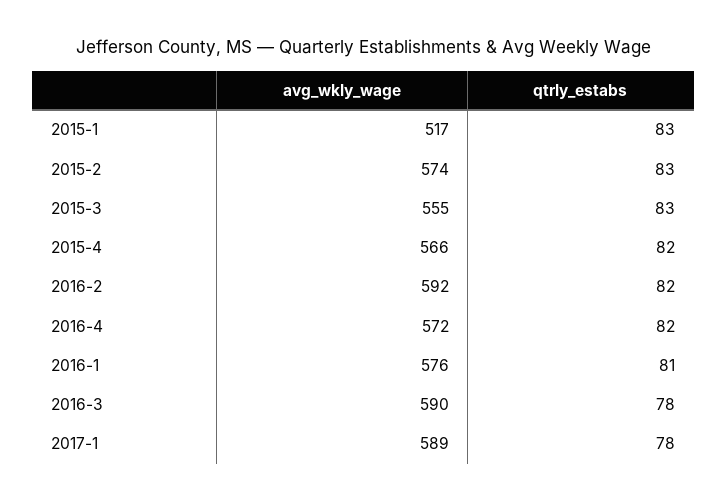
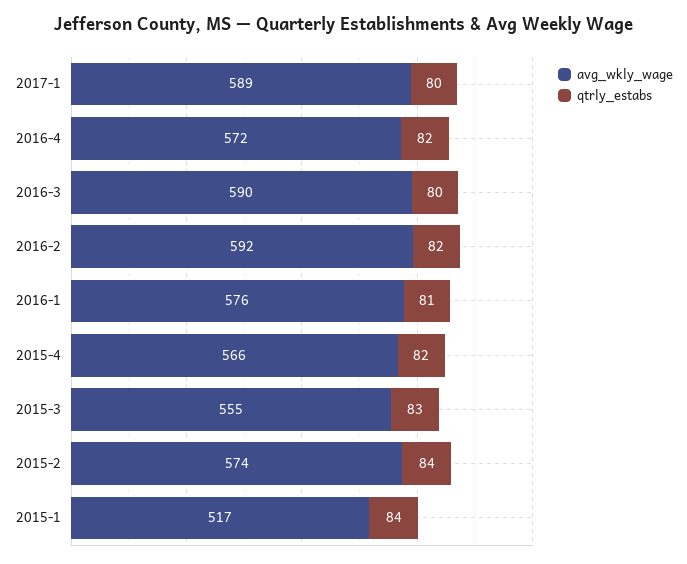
qtrly_estabs, 2015-1: 83 -> 84
qtrly_estabs, 2015-2: 83 -> 84
qtrly_estabs, 2016-3: 78 -> 80
qtrly_estabs, 2017-1: 78 -> 80

